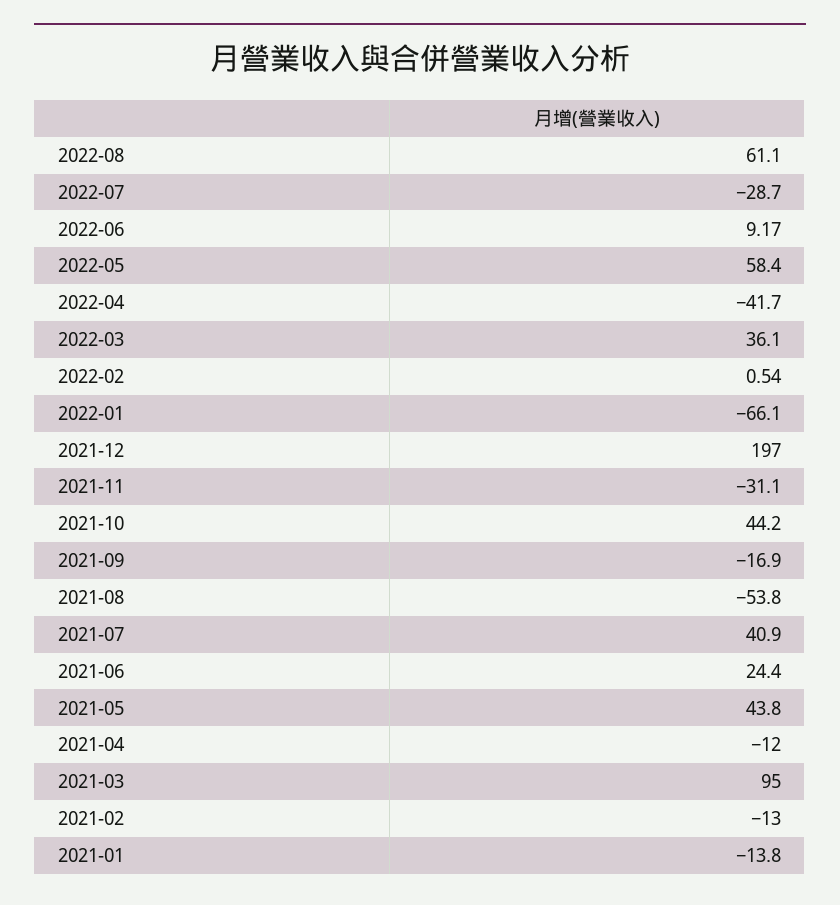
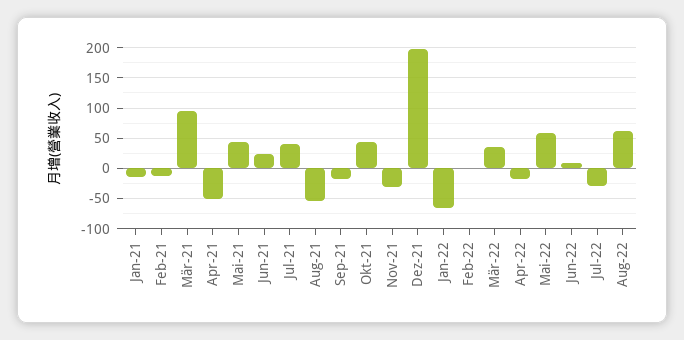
2022-04: -41.7 -> -20
2021-04: -12 -> -50

